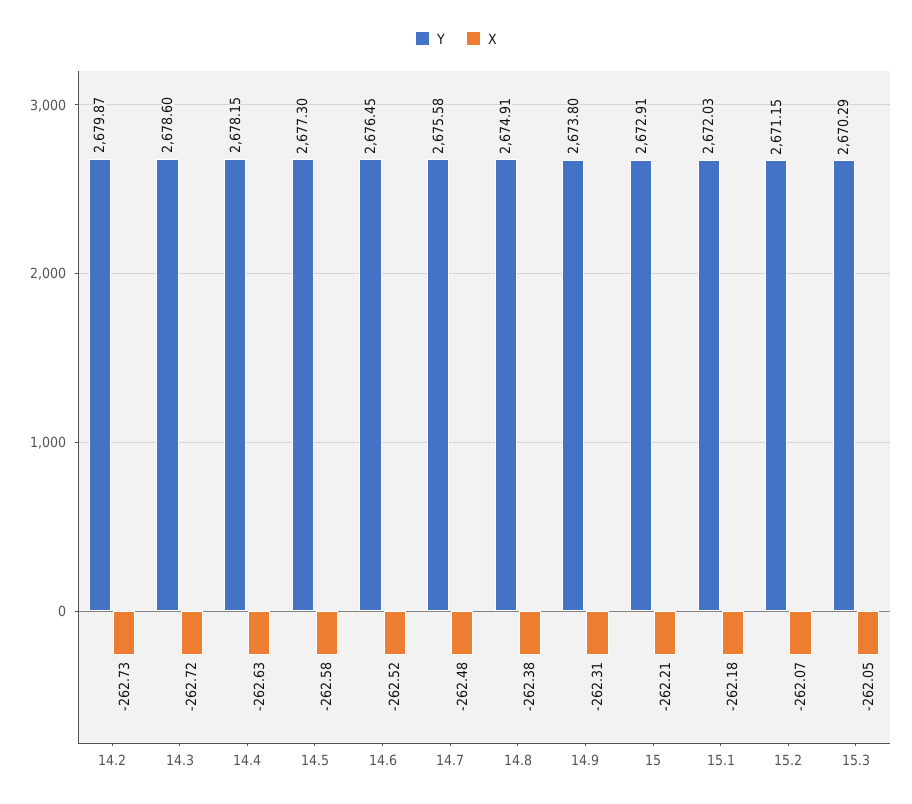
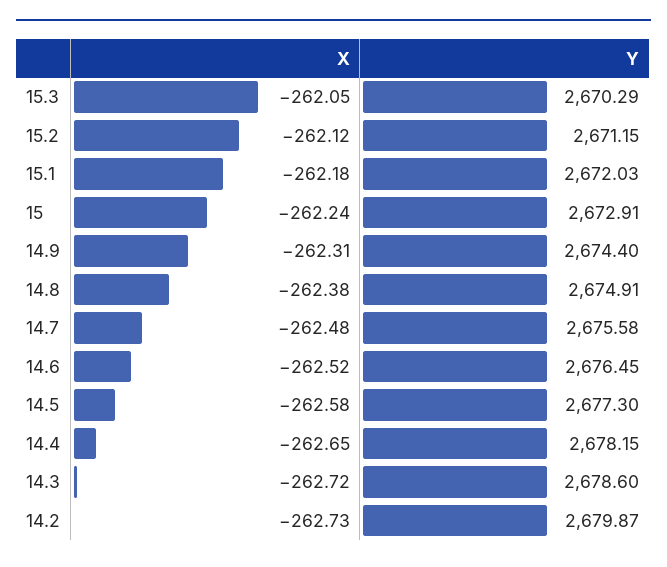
X, 14.4: -262.63 -> -262.65
Y, 14.9: 2673.8 -> 2674.4
X, 15: -262.21 -> -262.24
X, 15.2: -262.07 -> -262.12

